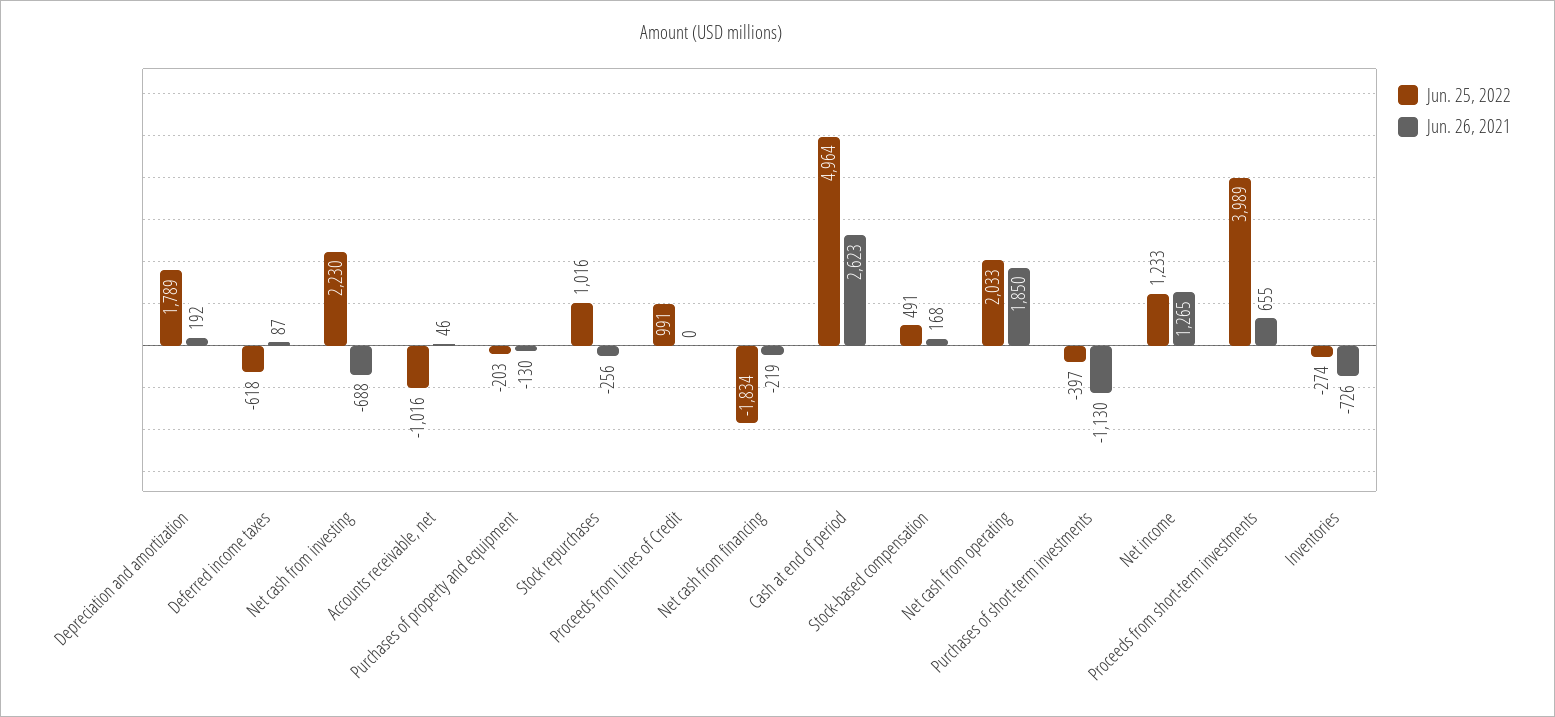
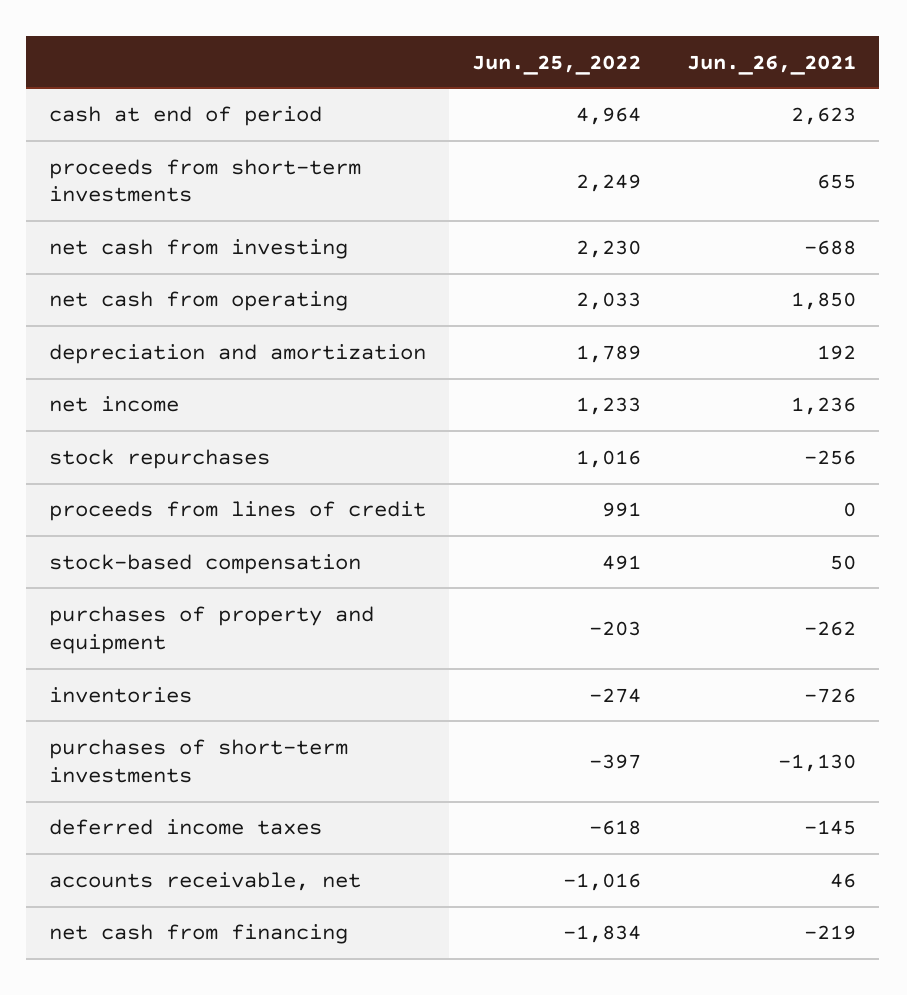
Jun. 26, 2021, Deferred income taxes: 87 -> -145
Jun. 26, 2021, Purchases of property and equipment: -130 -> -262
Jun. 26, 2021, Stock-based compensation: 168 -> 50
Jun. 26, 2021, Net income: 1265 -> 1236
Jun. 25, 2022, Proceeds from short-term investments: 3989 -> 2249

